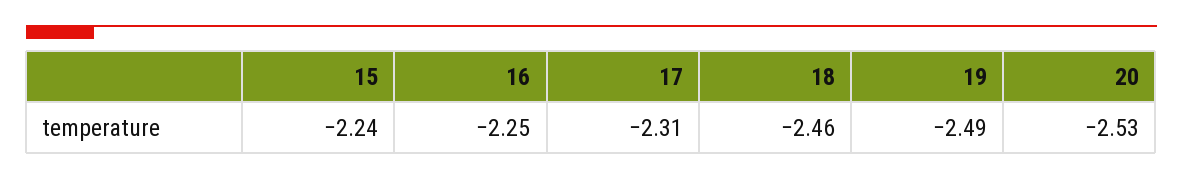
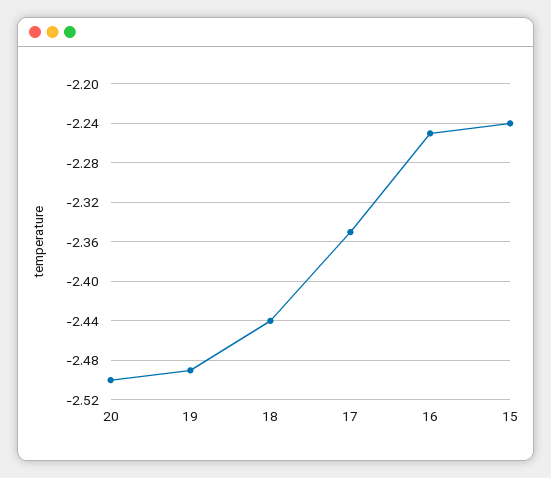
17: -2.31 -> -2.35
18: -2.46 -> -2.44
20: -2.53 -> -2.5

